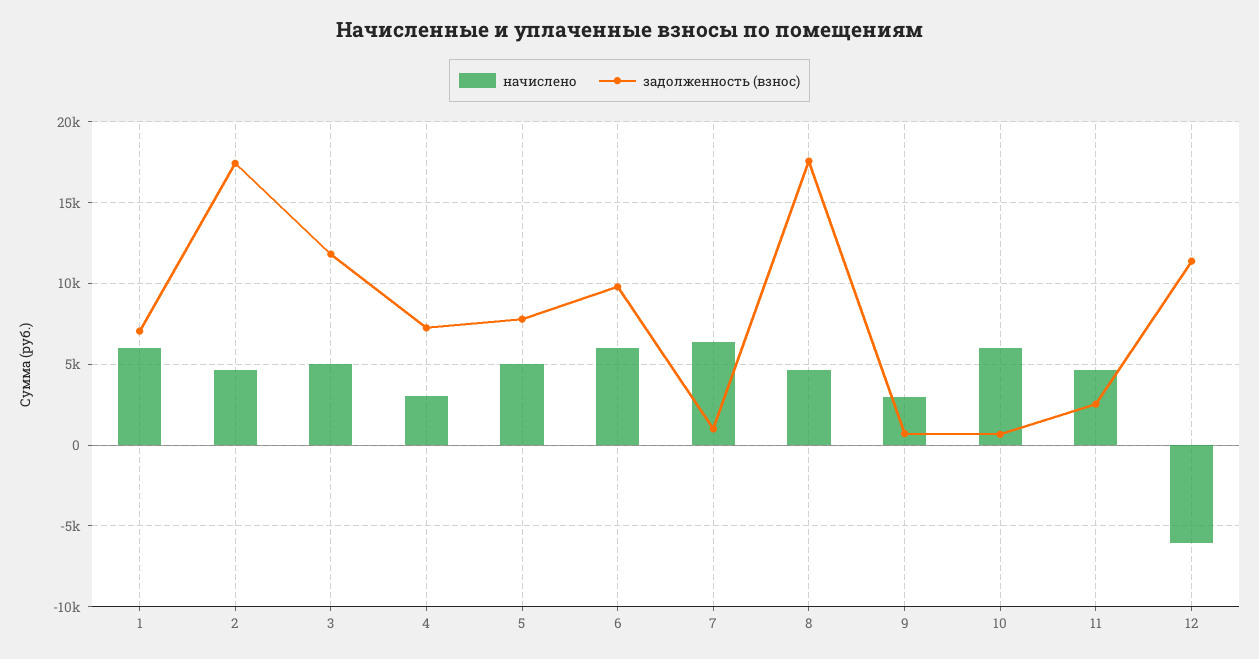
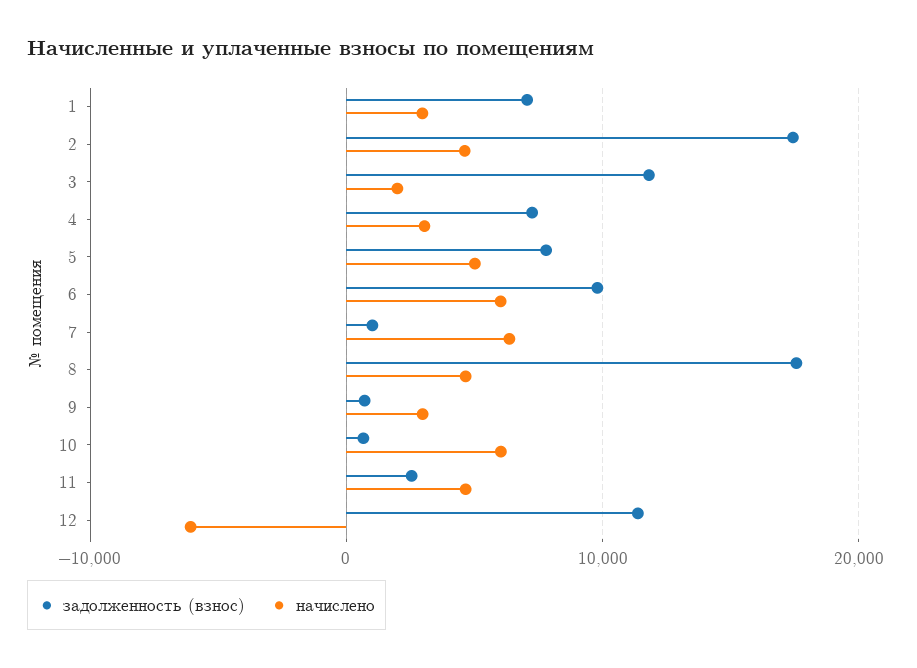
начислено, 1: 6000 -> 3000
начислено, 3: 5000 -> 2000

